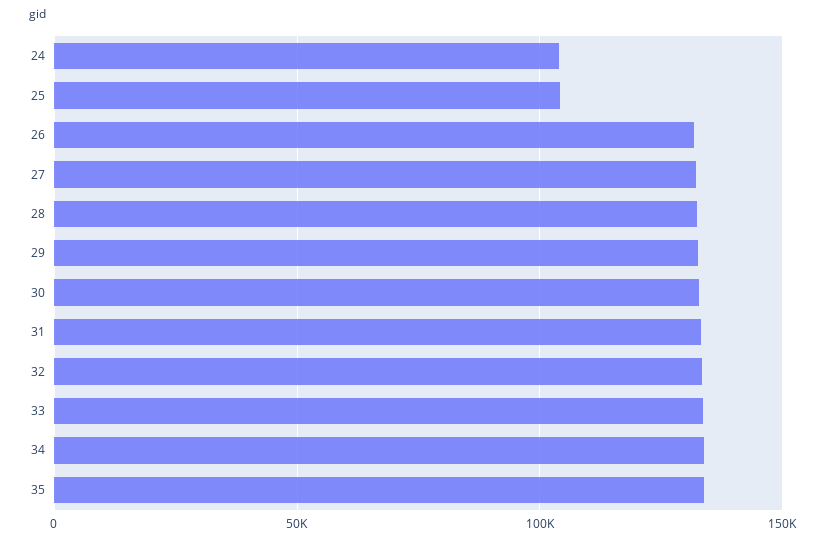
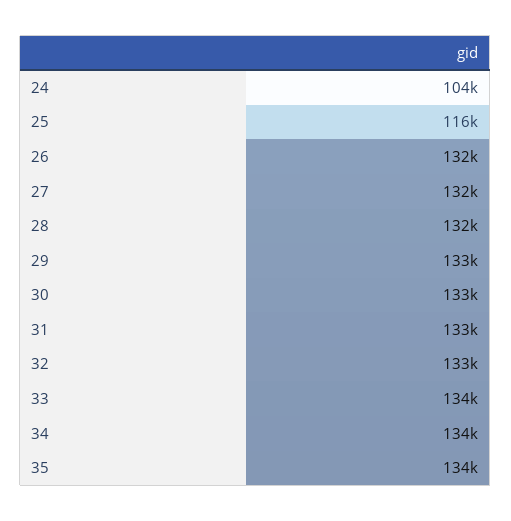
25: 105000 -> 116000

